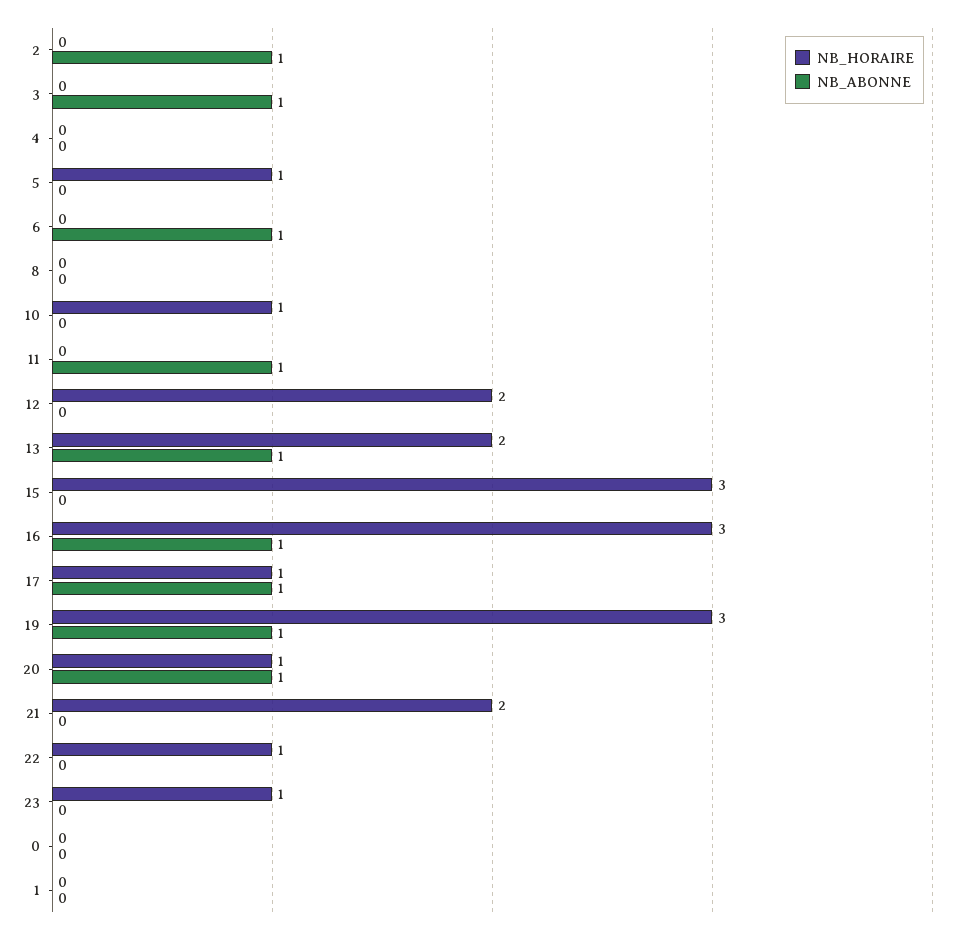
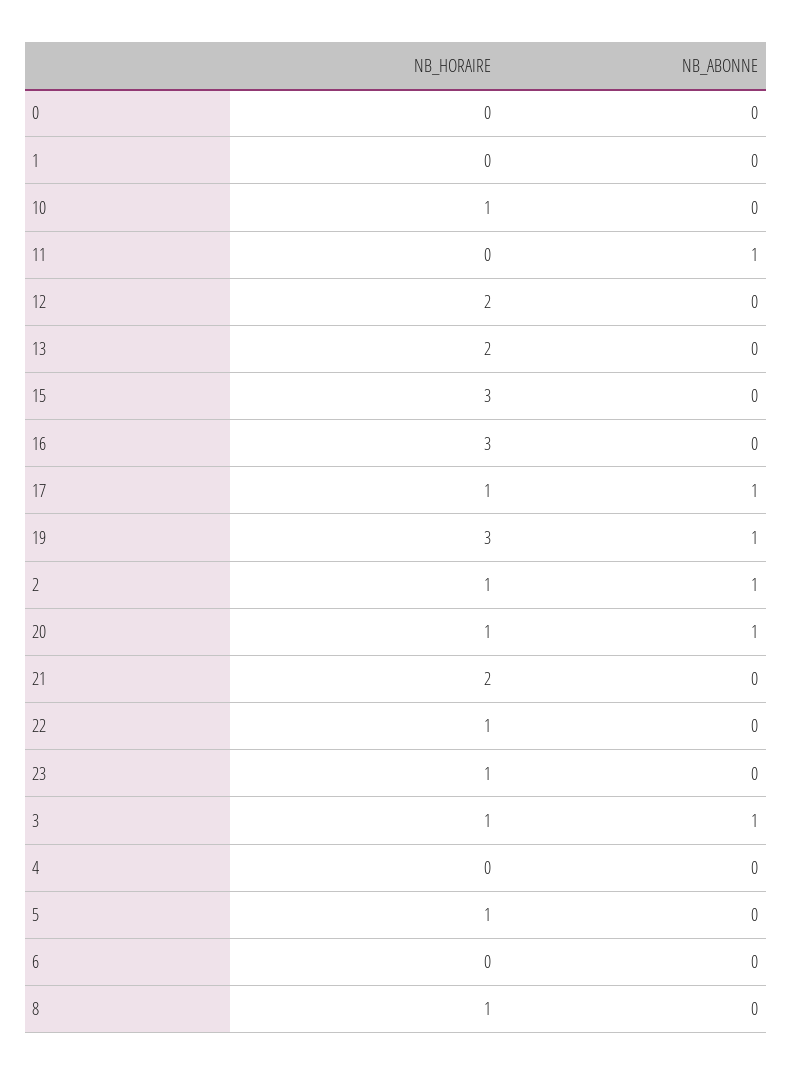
NB_HORAIRE, 2: 0 -> 1
NB_HORAIRE, 3: 0 -> 1
NB_ABONNE, 6: 1 -> 0
NB_HORAIRE, 8: 0 -> 1
NB_ABONNE, 13: 1 -> 0
NB_ABONNE, 16: 1 -> 0

